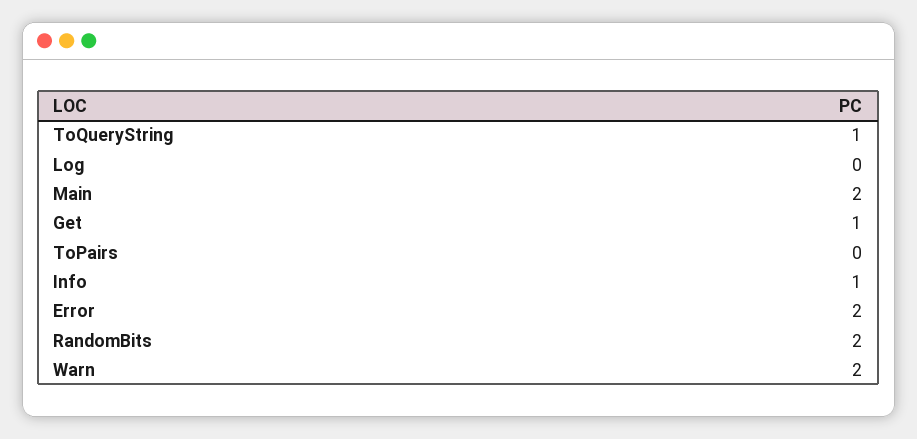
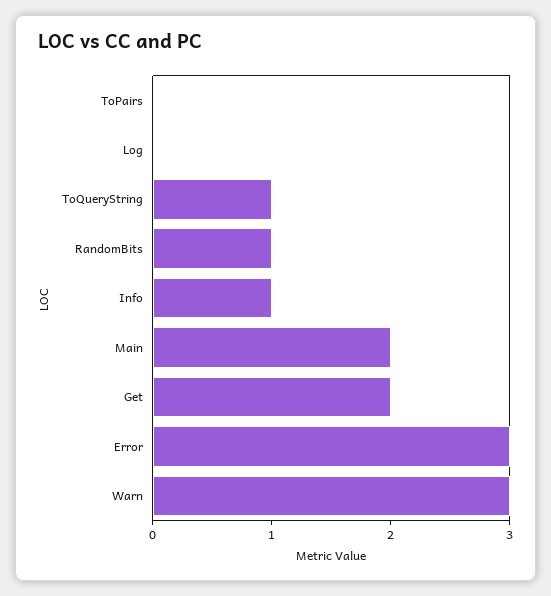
Get: 1 -> 2
Error: 2 -> 3
RandomBits: 2 -> 1
Warn: 2 -> 3

